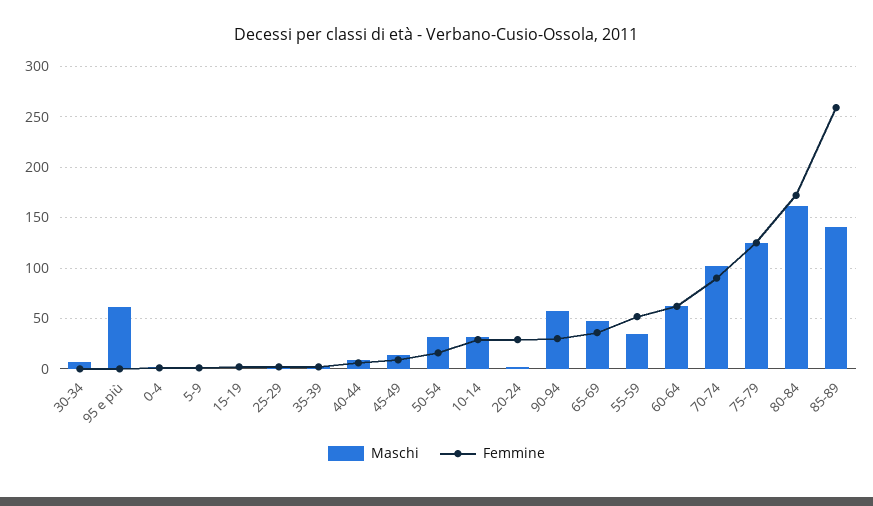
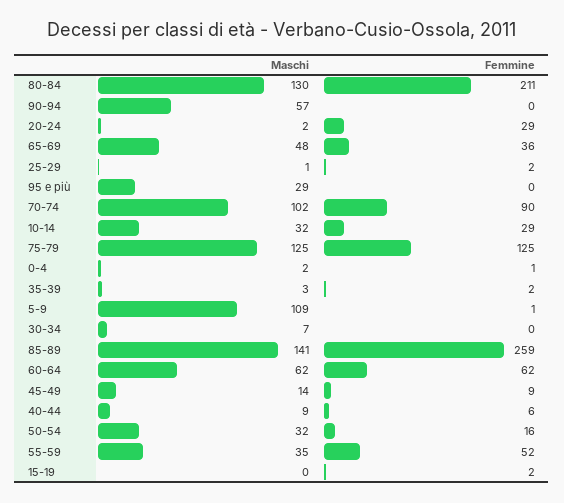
Maschi, 95 e più: 60 -> 29
Maschi, 5-9: 0 -> 109
Femmine, 90-94: 30 -> 0
Maschi, 80-84: 160 -> 130
Femmine, 80-84: 170 -> 211

